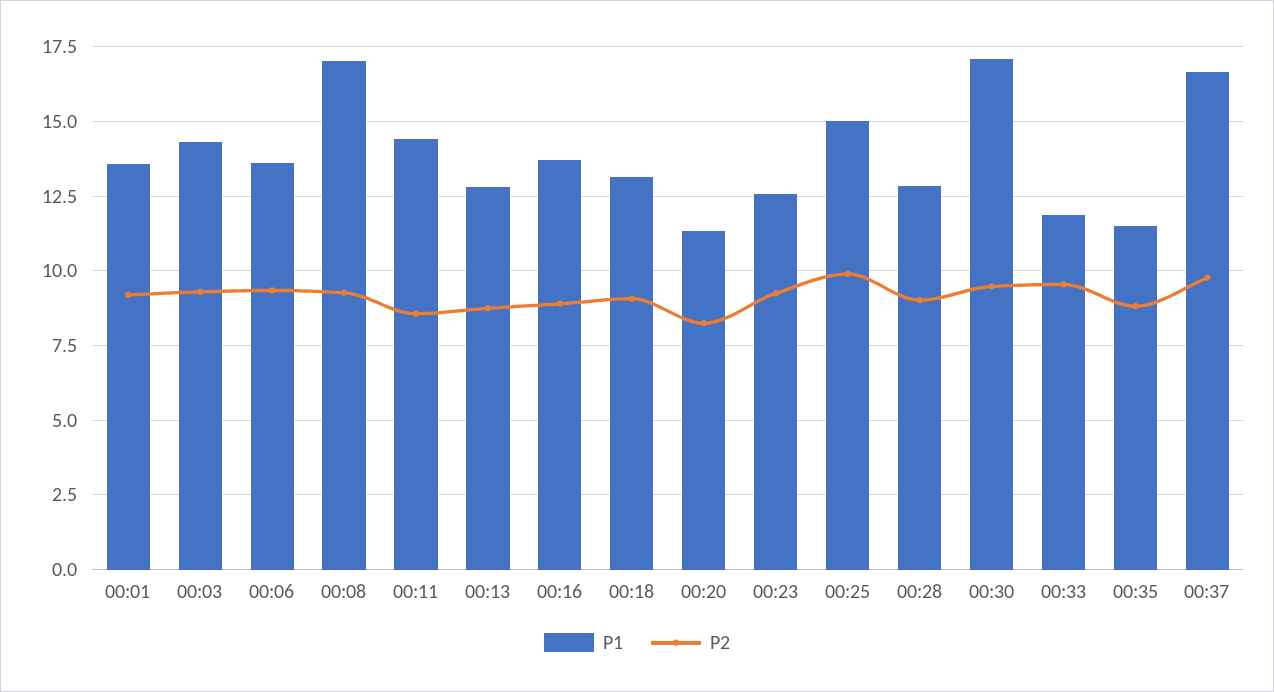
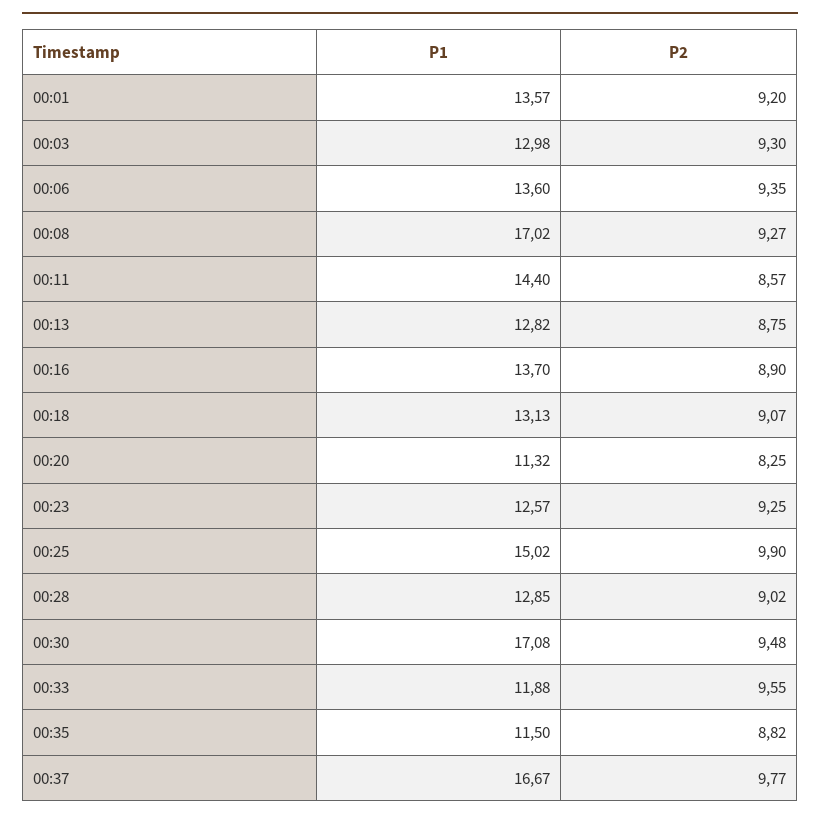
P1, 00:03: 14.25 -> 12.98

